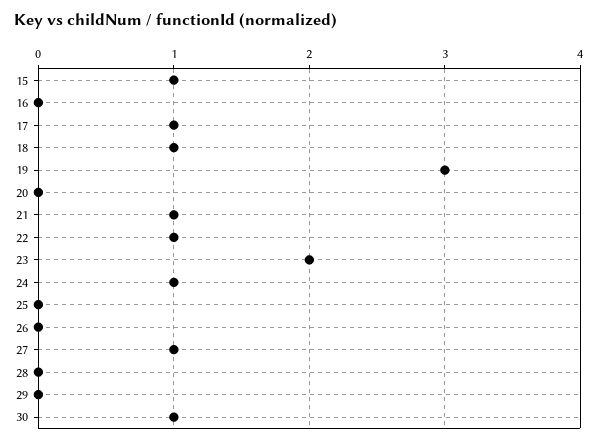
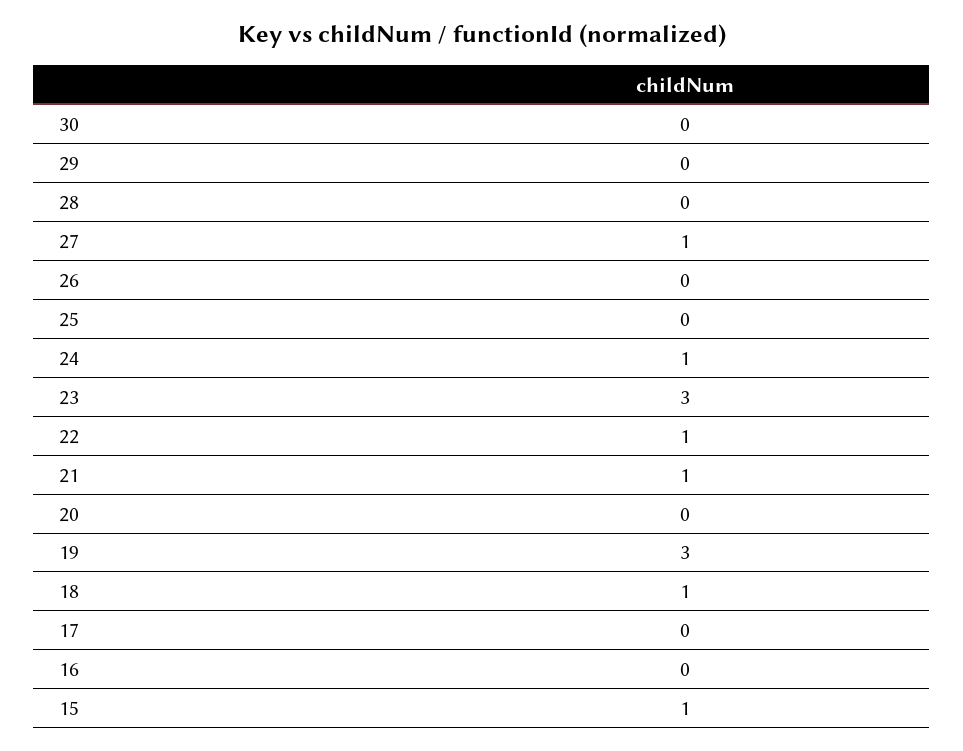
17: 1 -> 0
23: 2 -> 3
30: 1 -> 0

